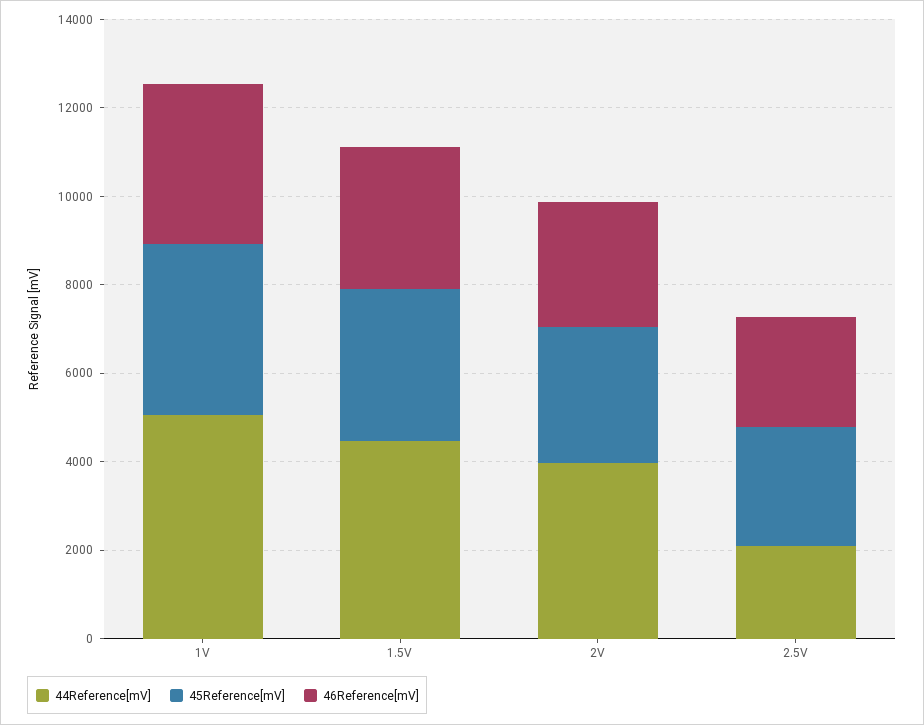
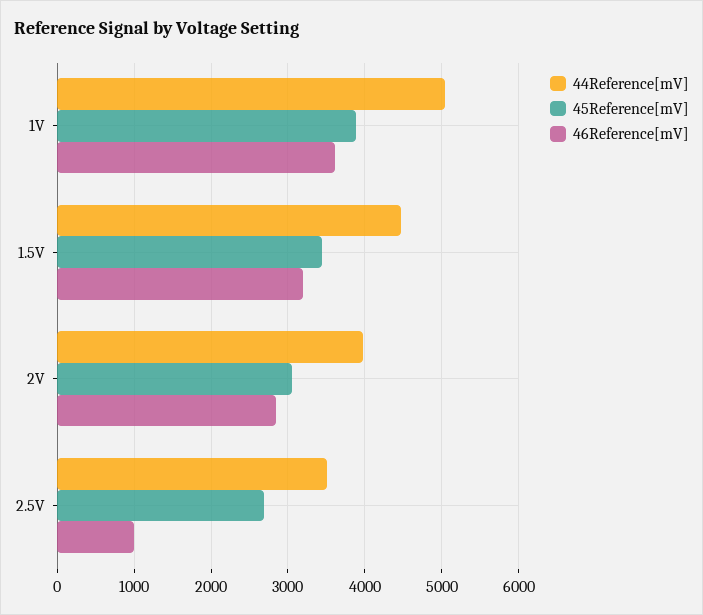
44Reference[mV], 2.5V: 2000 -> 3500
46Reference[mV], 2.5V: 2500 -> 1000

